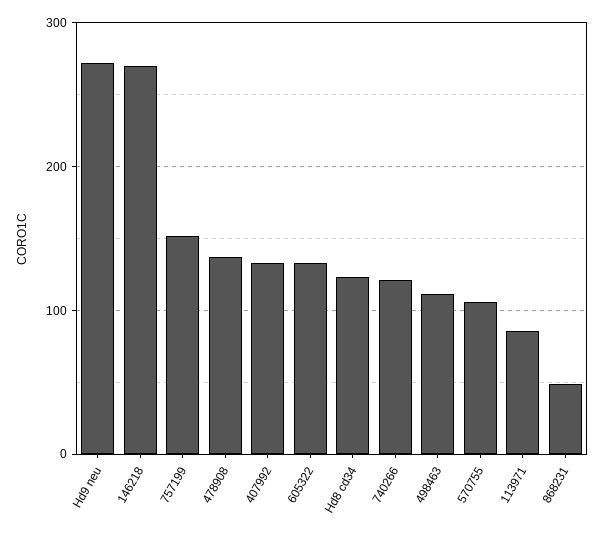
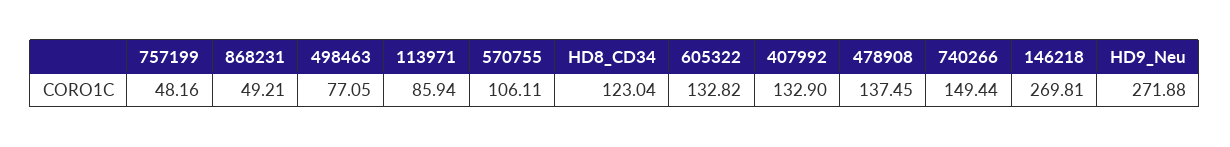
757199: 150 -> 48.16
740266: 120 -> 149.44
498463: 110 -> 77.05

